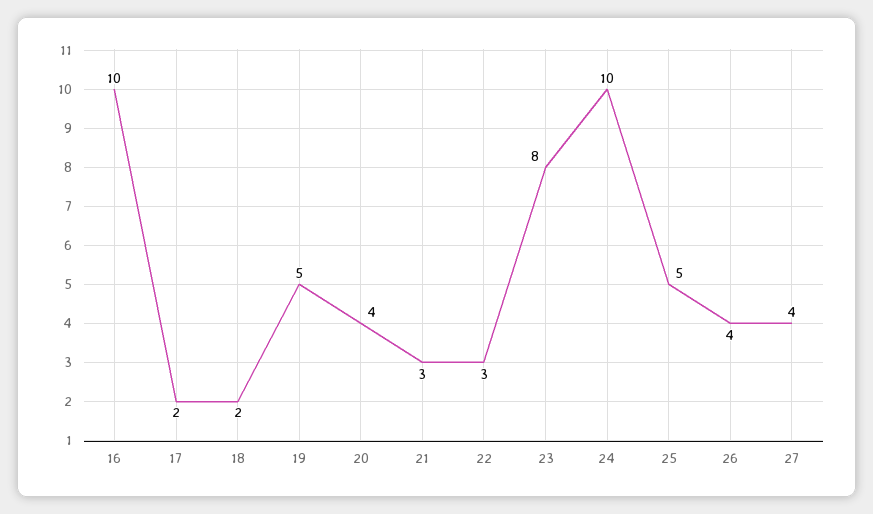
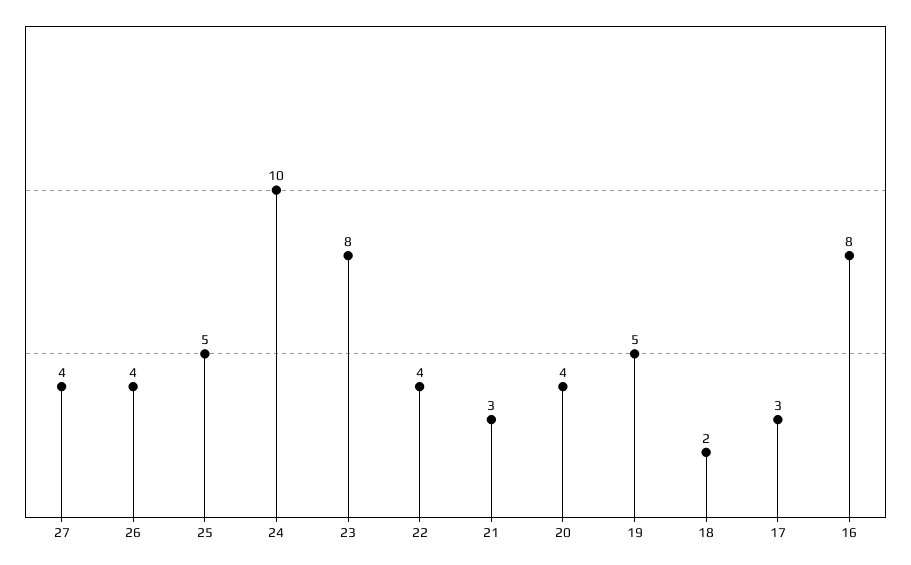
16: 10 -> 8
17: 2 -> 3
22: 3 -> 4

